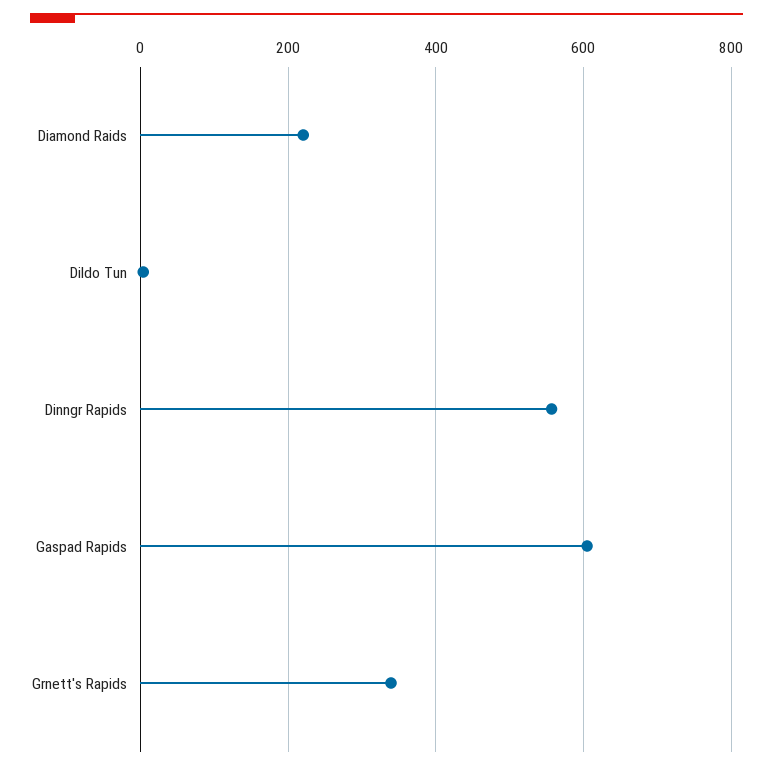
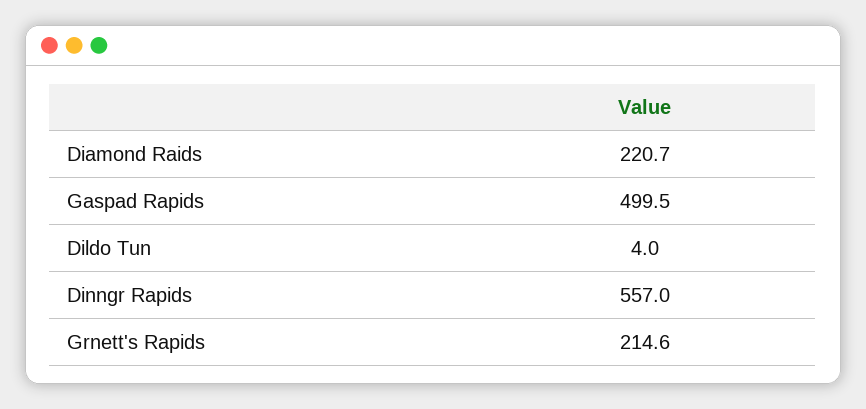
Gaspad Rapids: 600 -> 499.5
Grnett's Rapids: 340 -> 214.6

